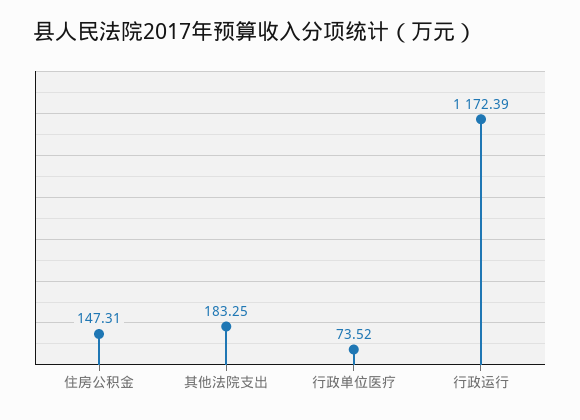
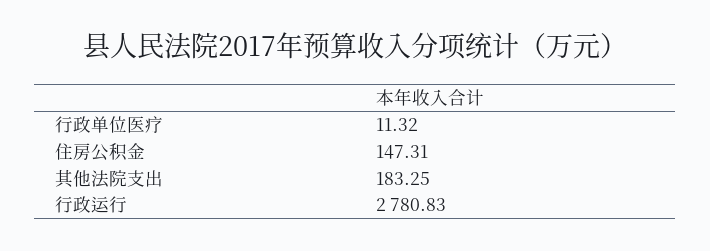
行政单位医疗: 73.52 -> 11.32
行政运行: 1172.39 -> 2780.83

